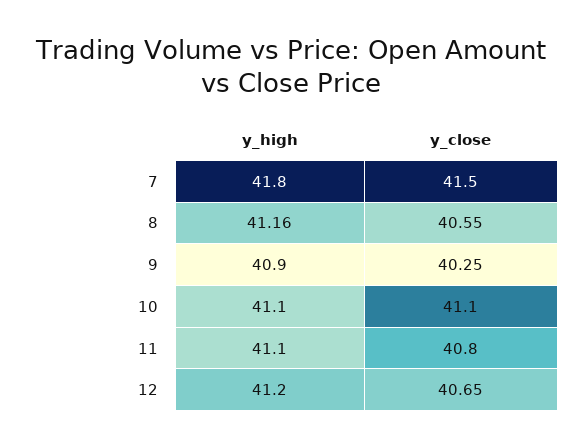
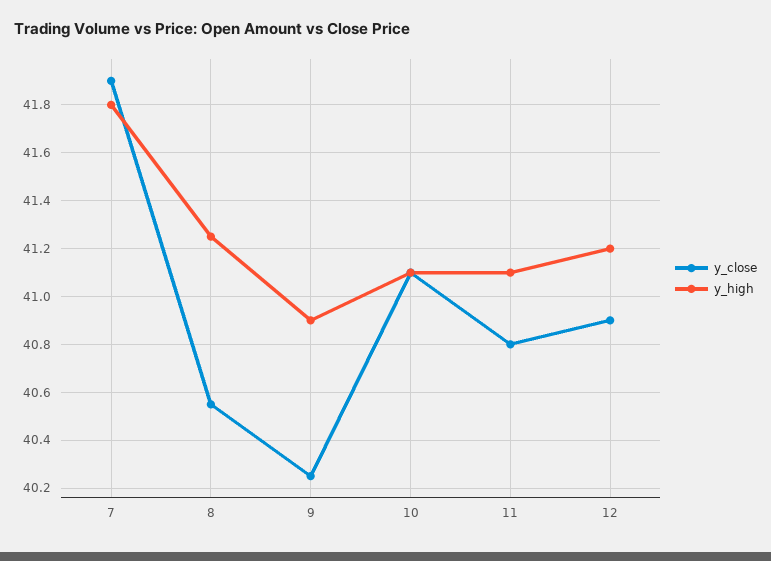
y_close, 7: 41.5 -> 41.9
y_high, 8: 41.16 -> 41.25
y_close, 12: 40.65 -> 40.9

